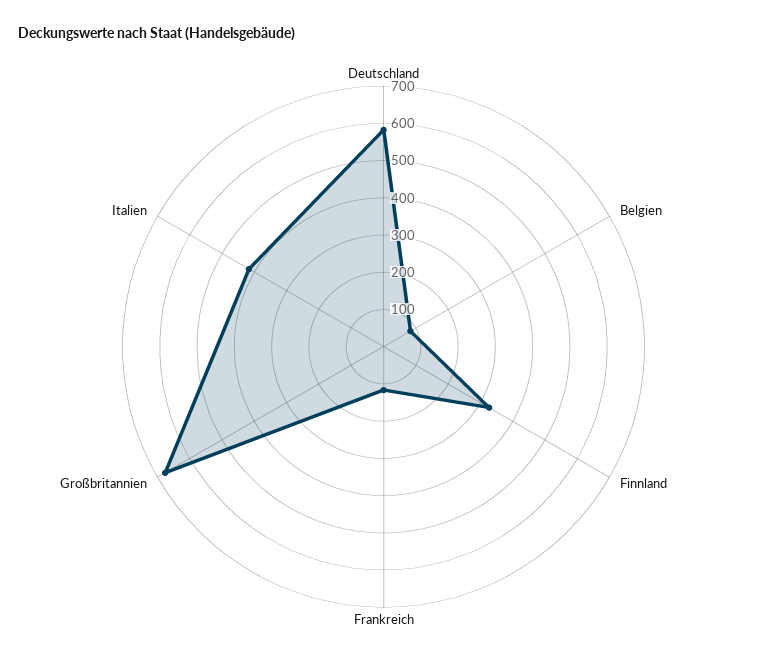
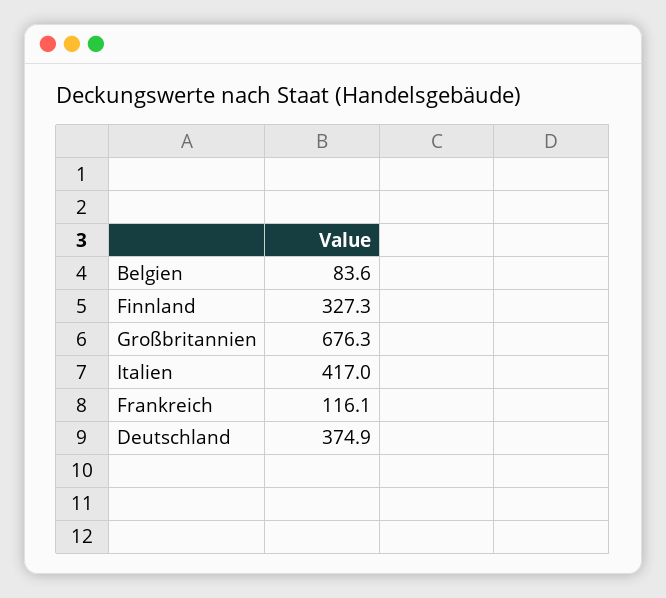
Deutschland: 575 -> 374.9

